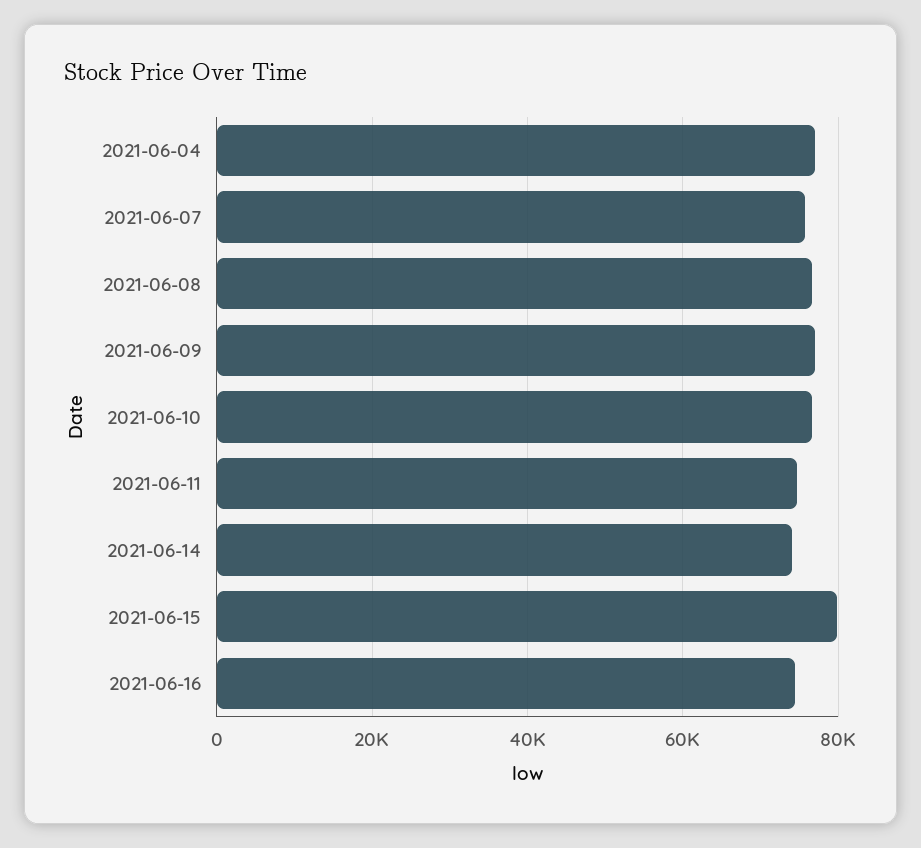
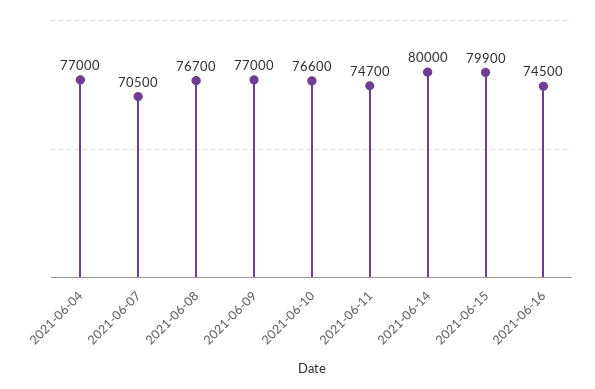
2021-06-07: 76000 -> 70500
2021-06-14: 74000 -> 80000

